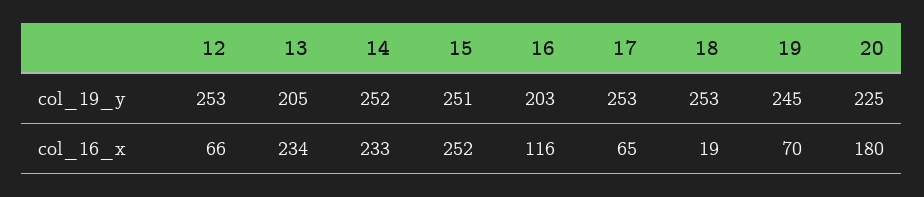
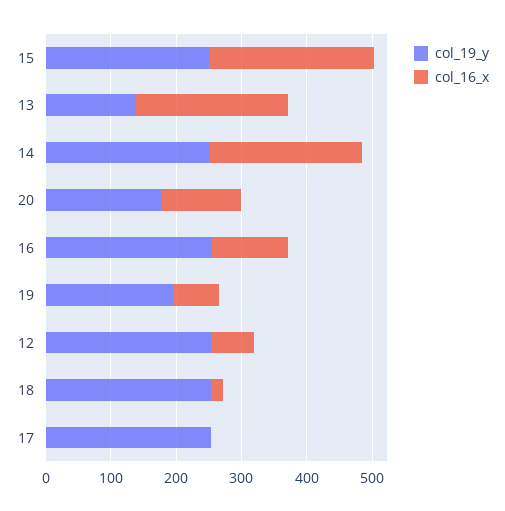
col_19_y, 13: 205 -> 140
col_19_y, 16: 203 -> 260
col_19_y, 19: 245 -> 200
col_19_y, 20: 225 -> 180
col_16_x, 17: 65 -> 0
col_16_x, 20: 180 -> 120

